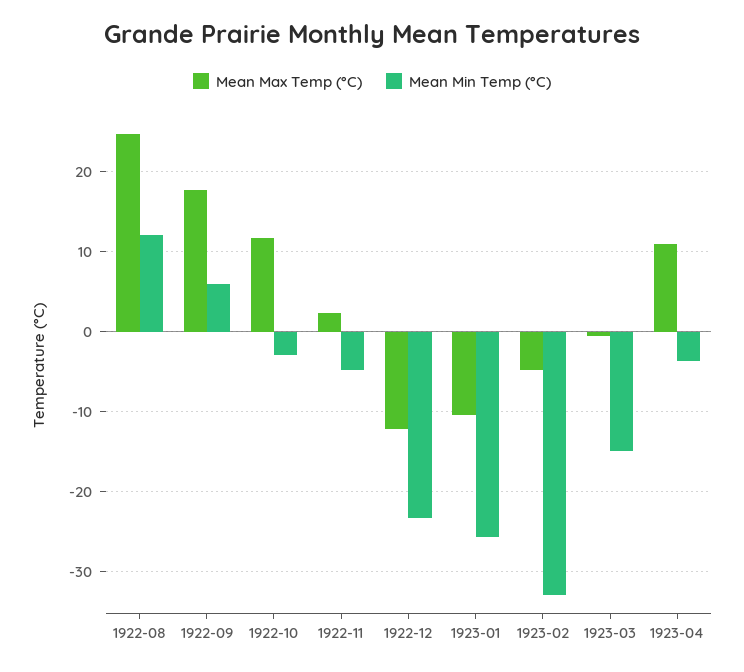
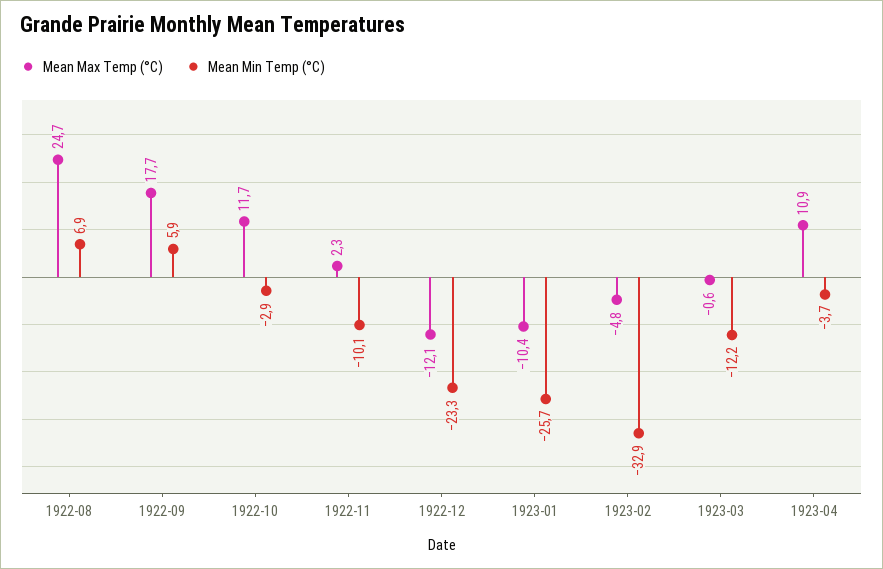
Mean Min Temp (°C), 1922-08: 12 -> 6.9
Mean Min Temp (°C), 1922-11: -5 -> -10.1
Mean Min Temp (°C), 1923-03: -15 -> -12.2

